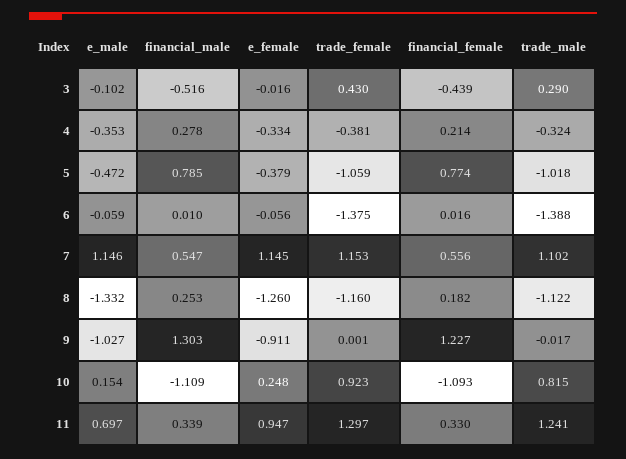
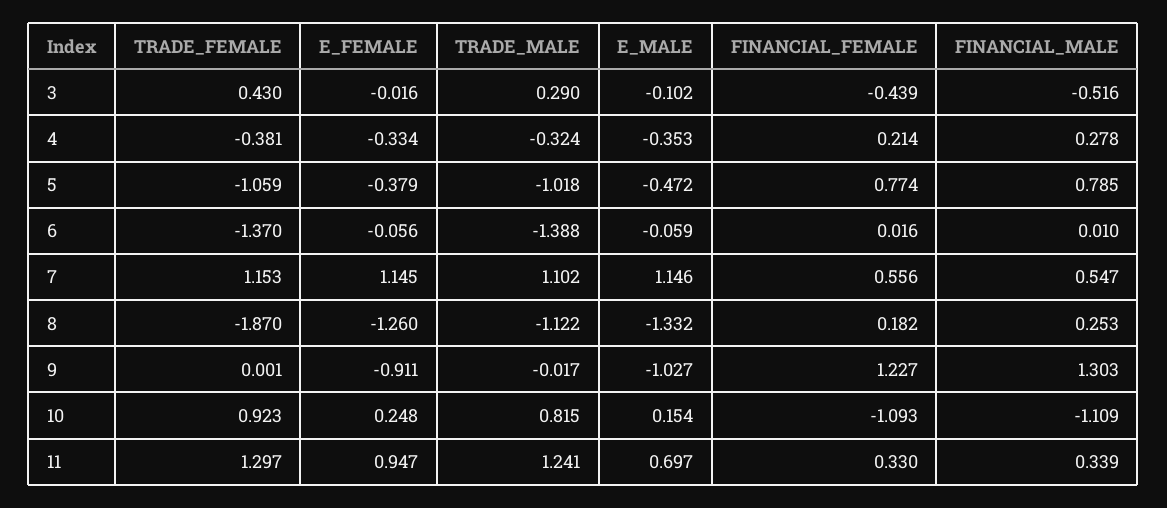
trade_female, 6: -1.375 -> -1.37
trade_female, 8: -1.16 -> -1.87

